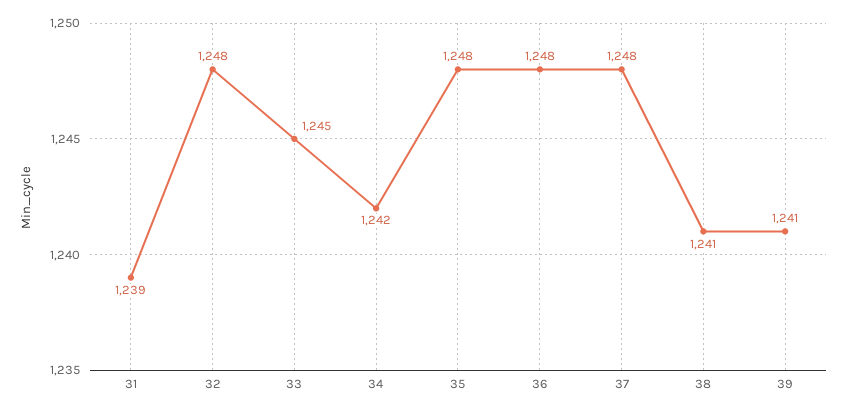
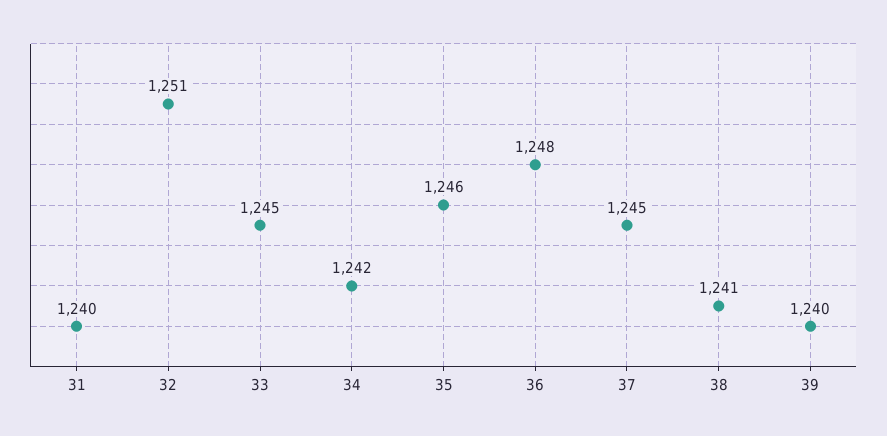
31: 1239 -> 1240
32: 1248 -> 1251
35: 1248 -> 1246
37: 1248 -> 1245
39: 1241 -> 1240

